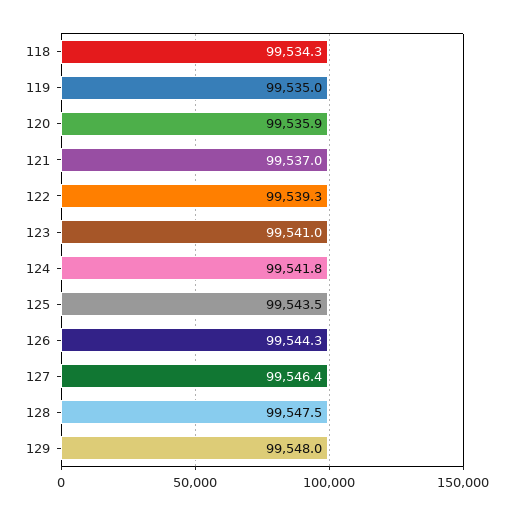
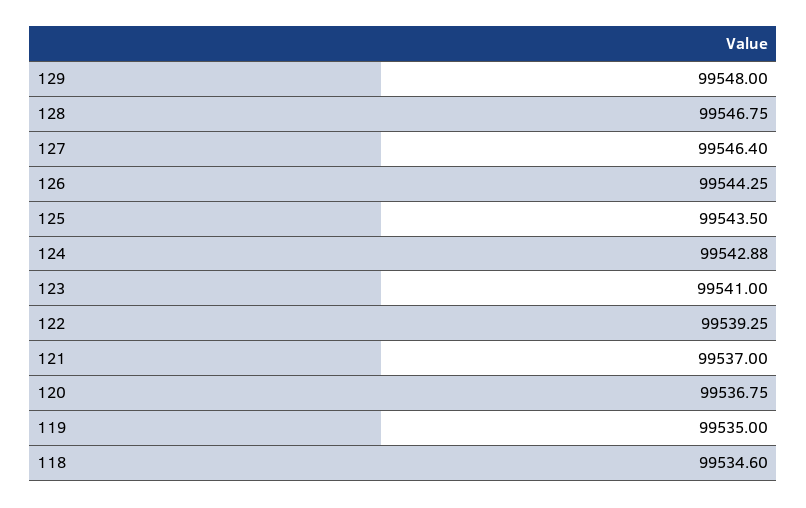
118: 99534.3 -> 99534.6
120: 99535.9 -> 99536.75
124: 99541.8 -> 99542.88
128: 99547.5 -> 99546.75

